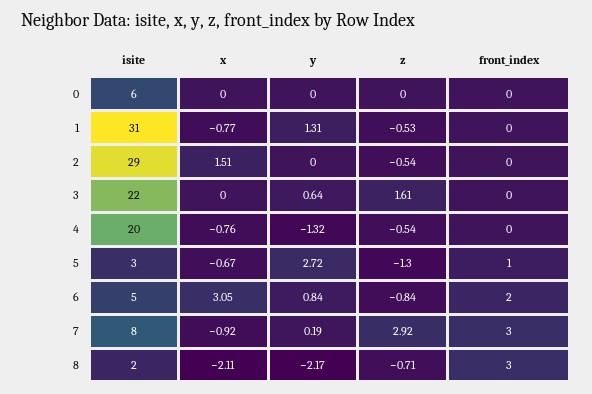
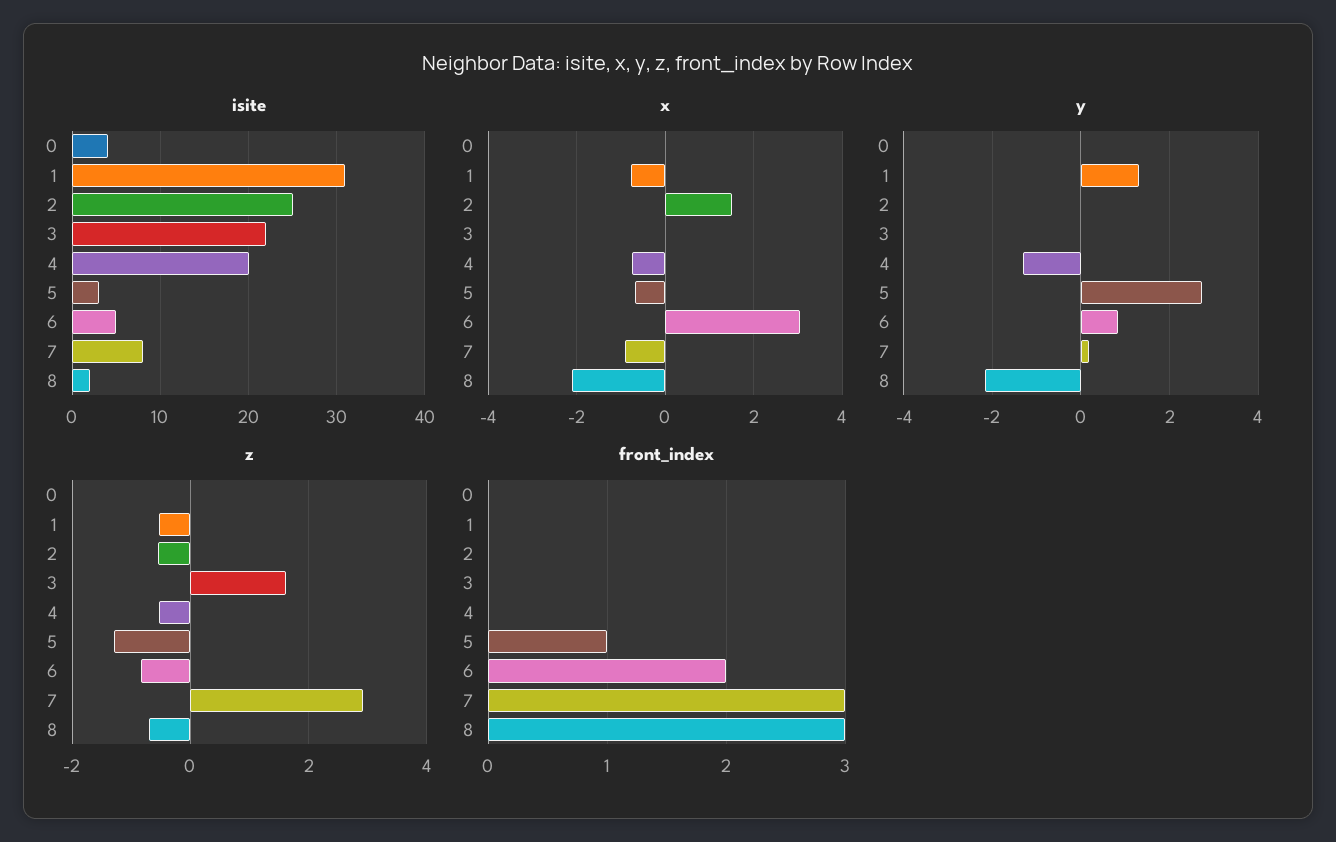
isite, 0: 6 -> 4
isite, 2: 29 -> 25
y, 3: 0.64 -> 0

